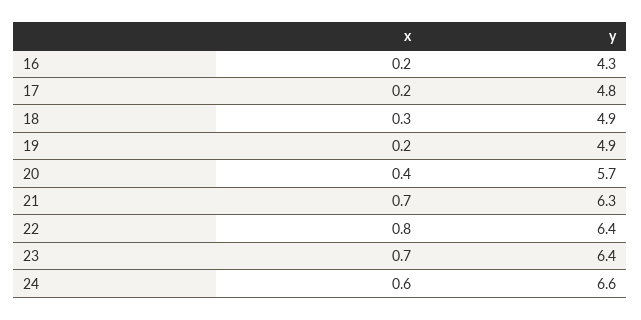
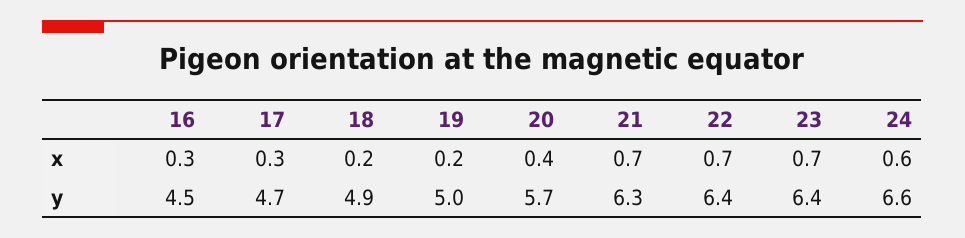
x, 16: 0.2 -> 0.3
y, 16: 4.3 -> 4.5
x, 17: 0.2 -> 0.3
y, 17: 4.8 -> 4.7
x, 18: 0.3 -> 0.2
y, 19: 4.9 -> 5
x, 22: 0.8 -> 0.7

